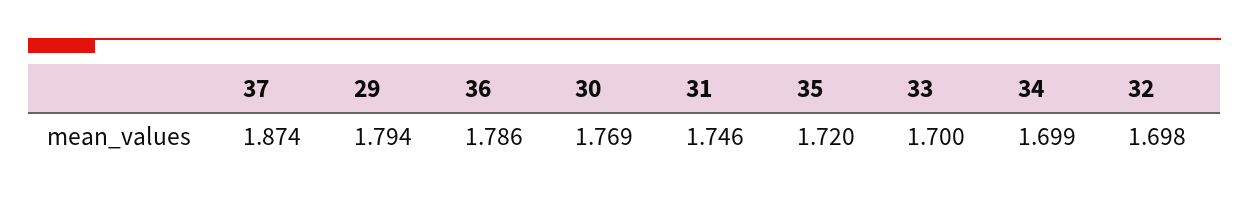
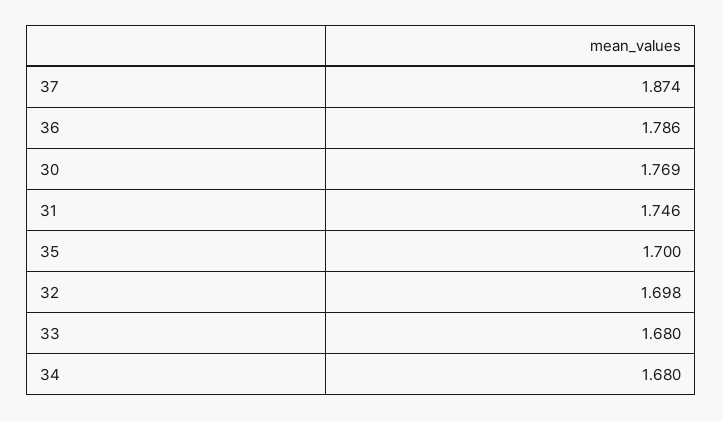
29: 1.794 -> none
35: 1.72 -> 1.7
33: 1.7 -> 1.68
34: 1.699 -> 1.68

